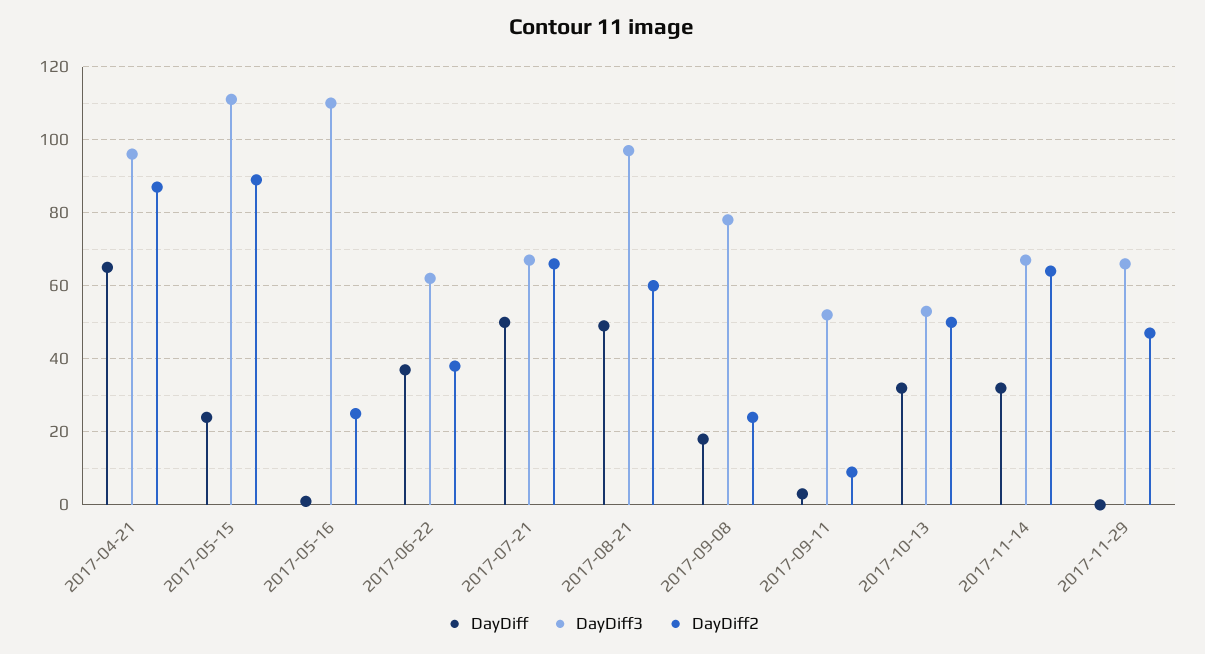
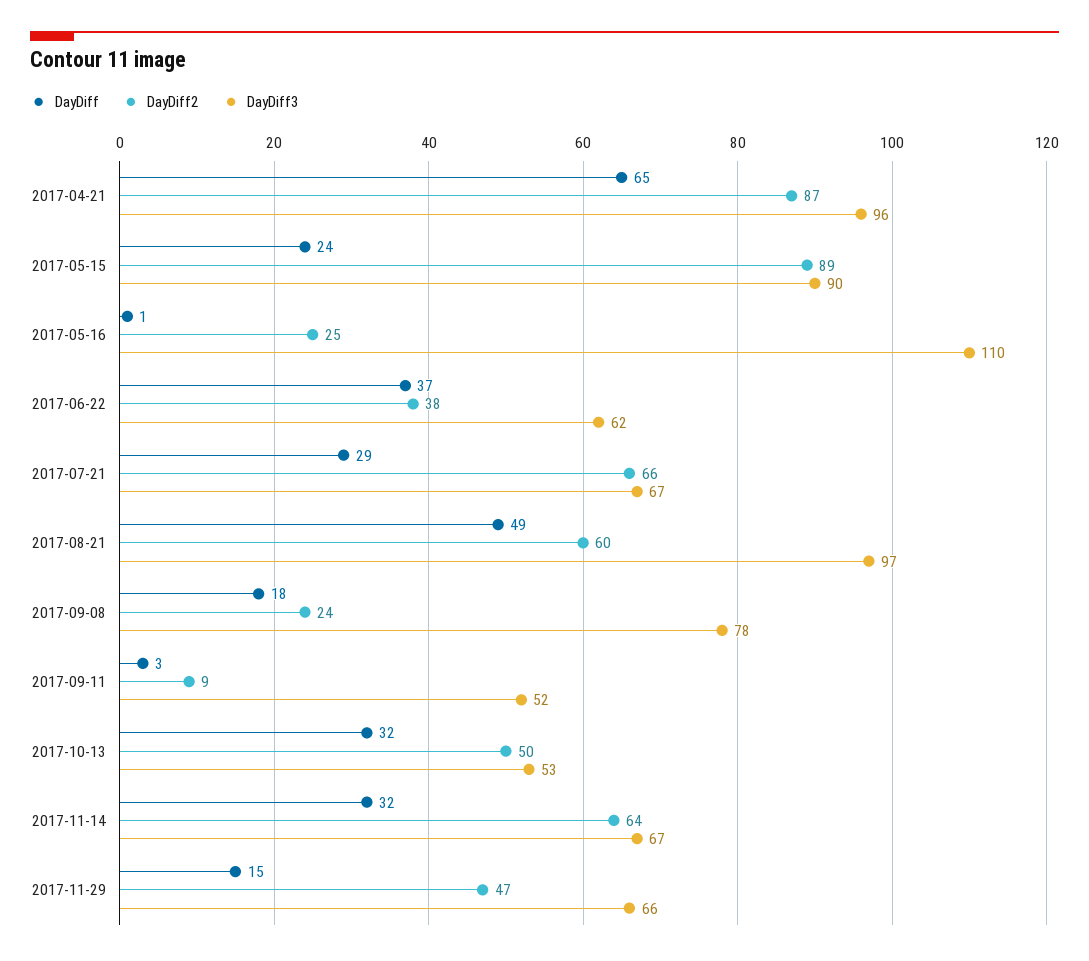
DayDiff3, 2017-05-15: 110 -> 90
DayDiff, 2017-07-21: 50 -> 29
DayDiff, 2017-11-29: 0 -> 15

